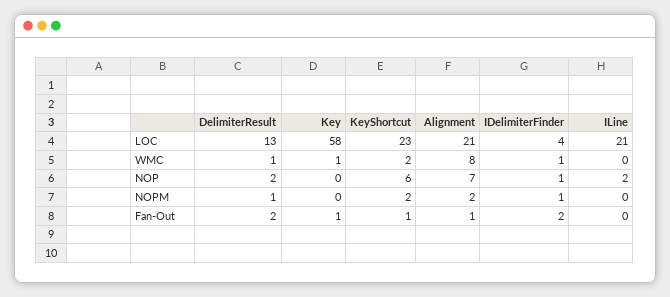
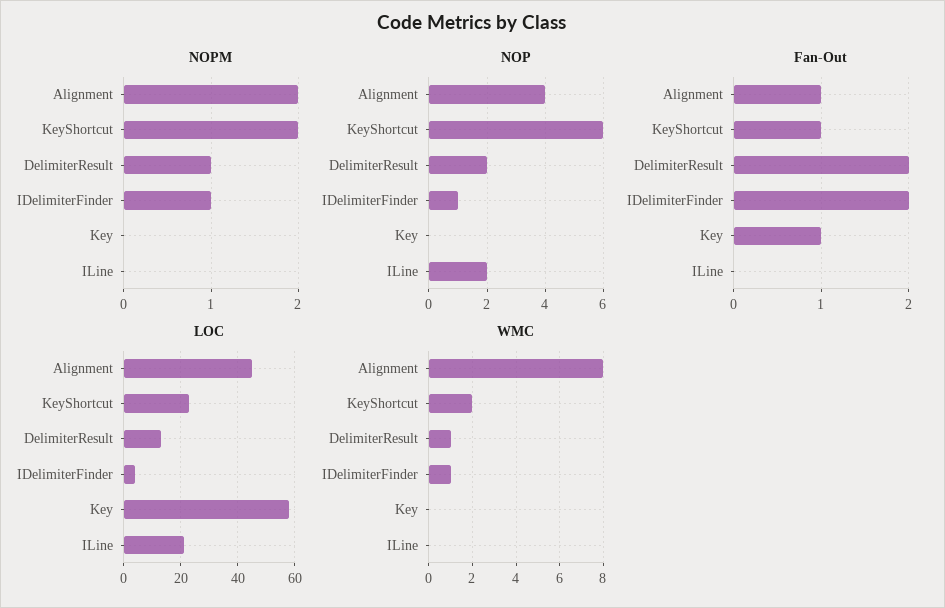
LOC, Alignment: 21 -> 45
WMC, Key: 1 -> 0
NOP, Alignment: 7 -> 4

